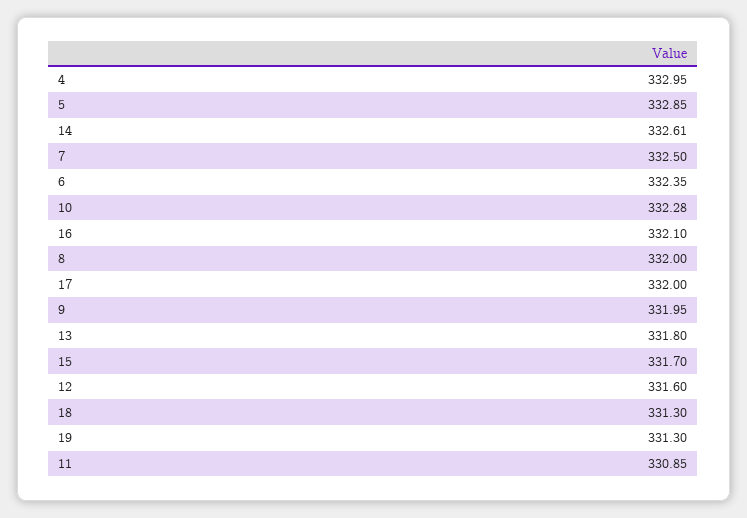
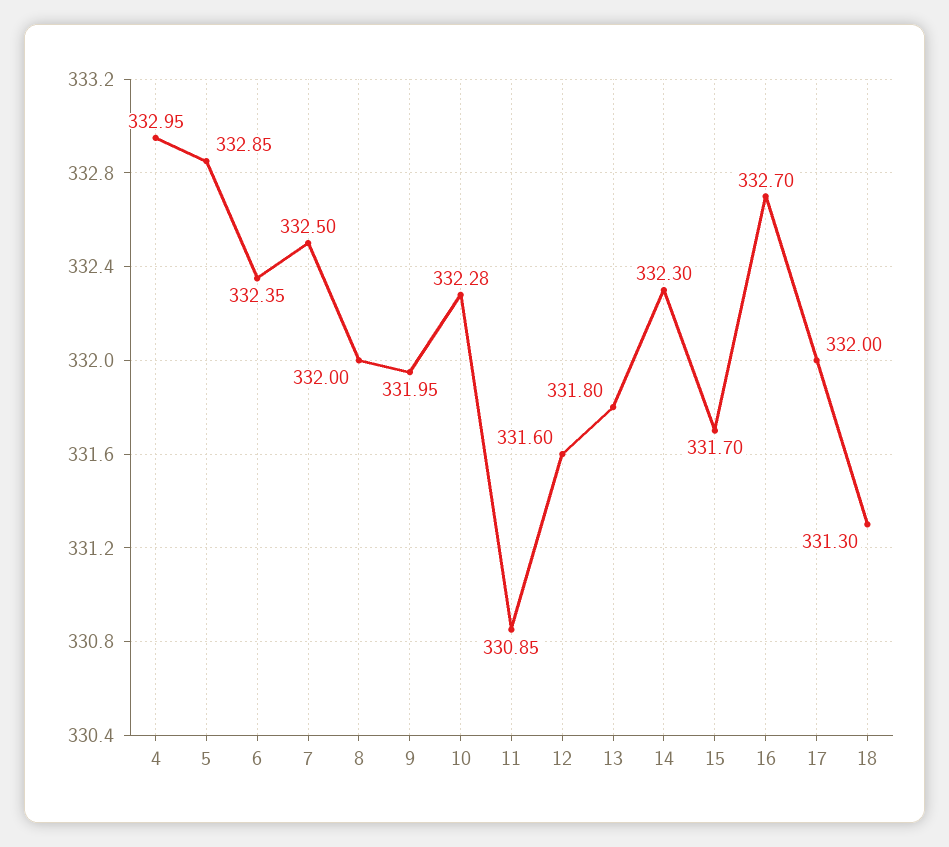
14: 332.61 -> 332.3
16: 332.1 -> 332.7
19: 331.3 -> none

